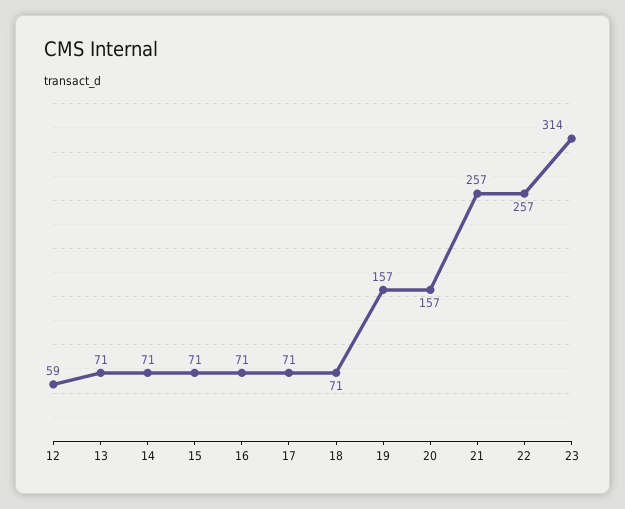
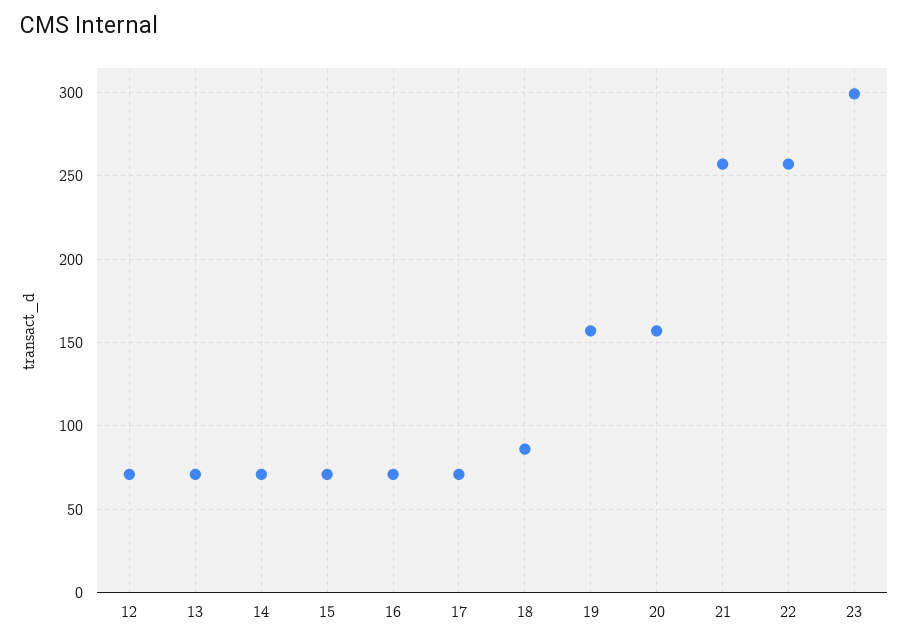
12: 59 -> 70
18: 71 -> 85
23: 314 -> 300

